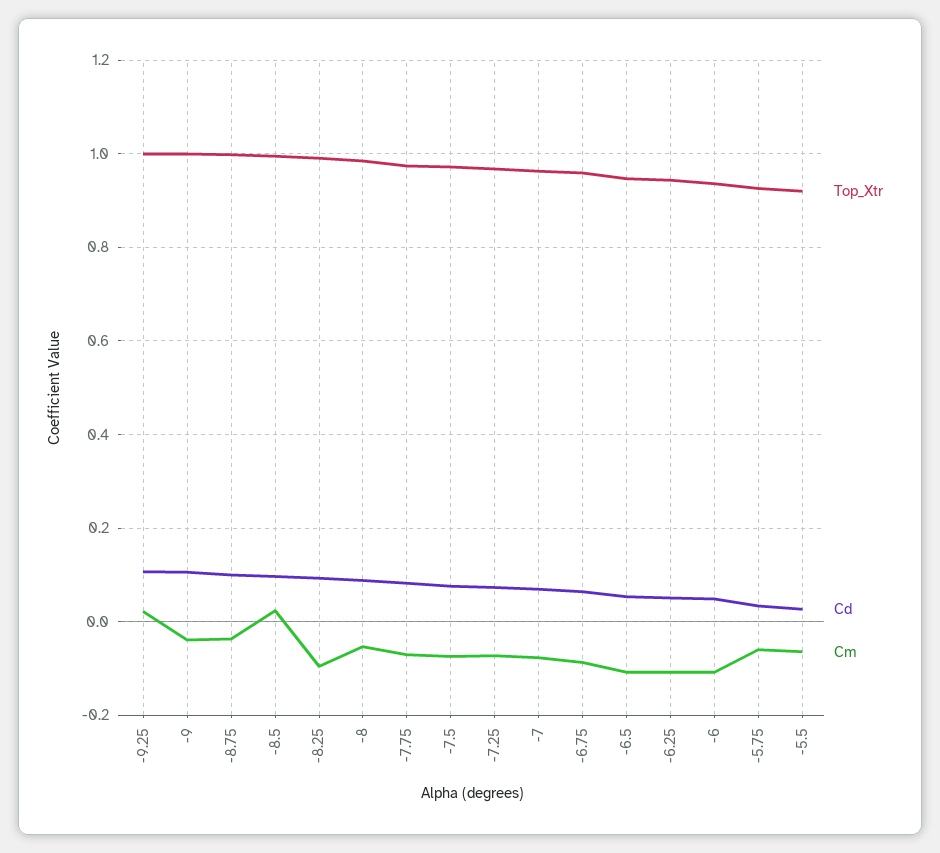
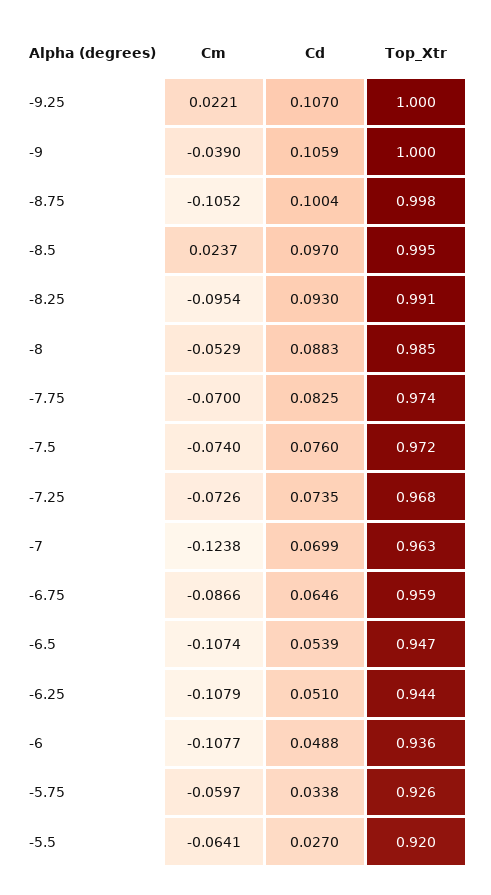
Cm, -8.75: -0.04 -> -0.1052
Cm, -7: -0.08 -> -0.1238

